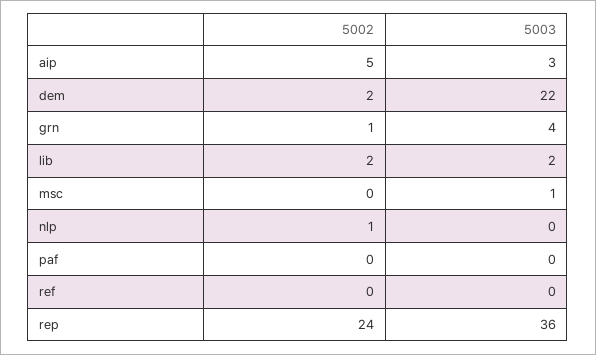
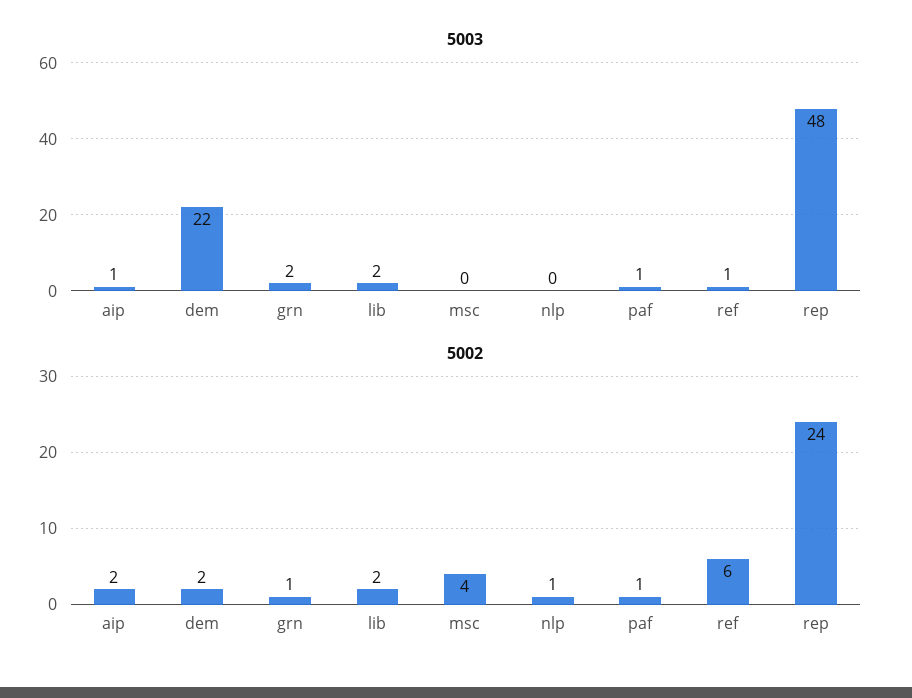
5002, aip: 5 -> 2
5003, aip: 3 -> 1
5003, grn: 4 -> 2
5002, msc: 0 -> 4
5003, msc: 1 -> 0
5002, paf: 0 -> 1
5003, paf: 0 -> 1
5002, ref: 0 -> 6
5003, ref: 0 -> 1
5003, rep: 36 -> 48

